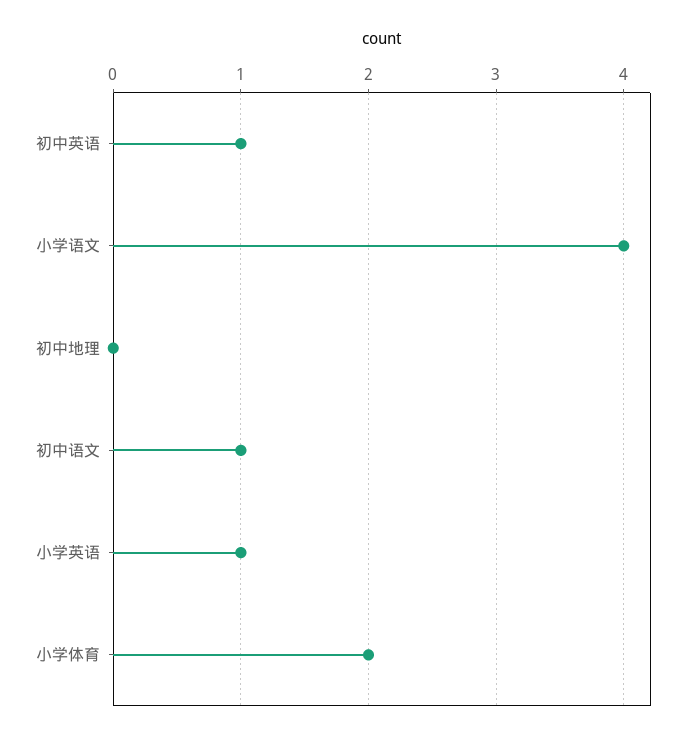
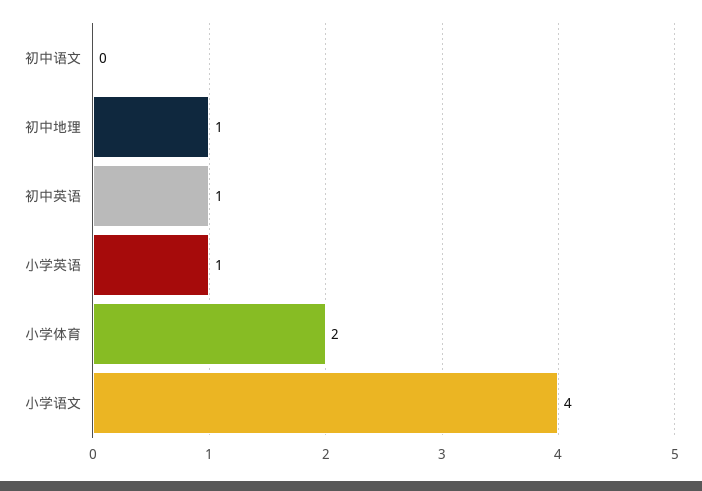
初中地理: 0 -> 1
初中语文: 1 -> 0

